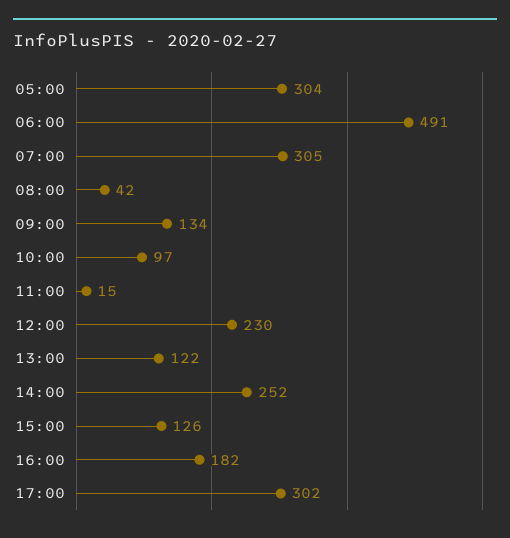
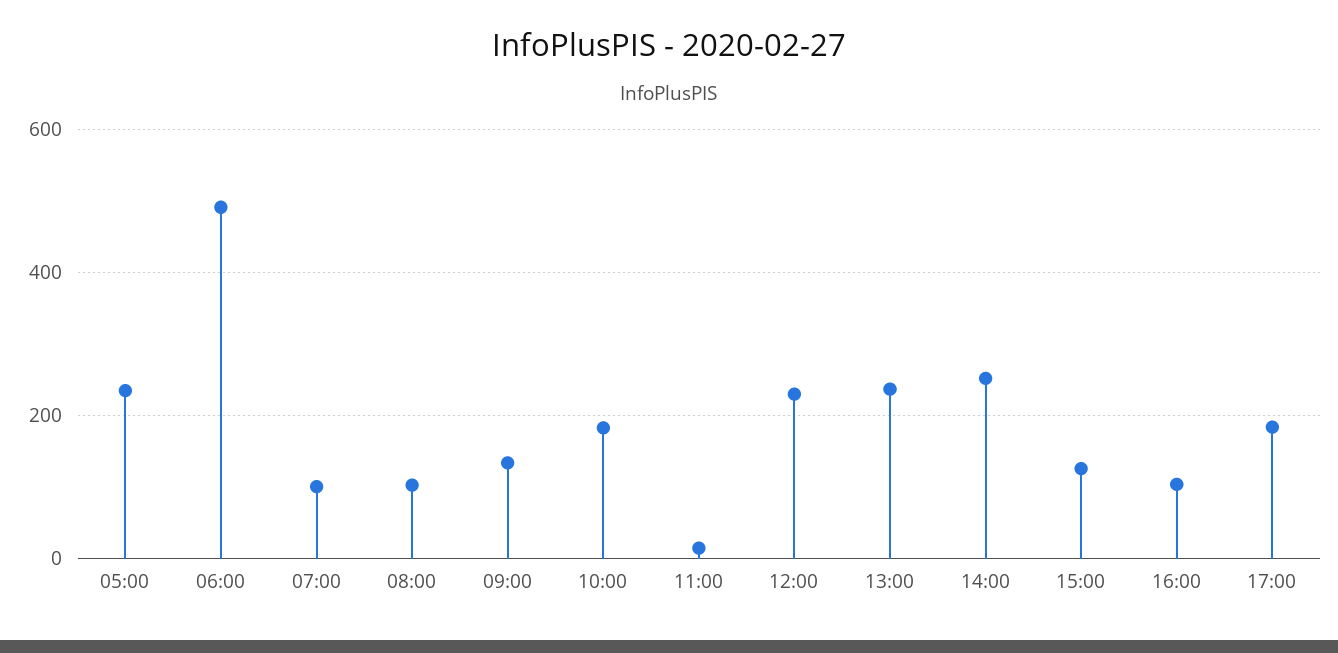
05:00: 304 -> 240
07:00: 305 -> 100
08:00: 42 -> 100
10:00: 97 -> 180
13:00: 122 -> 240
16:00: 182 -> 100
17:00: 302 -> 180

